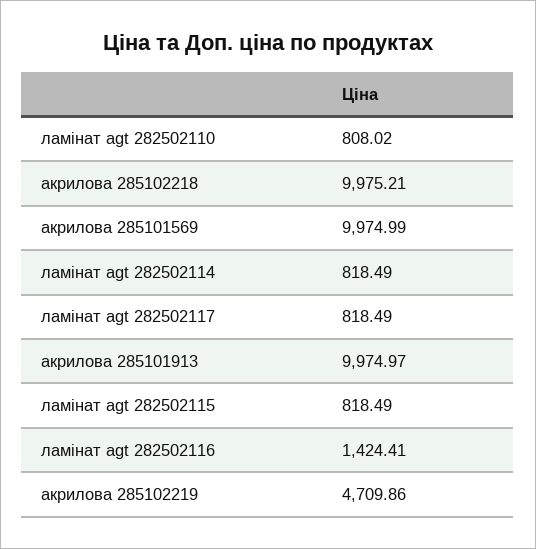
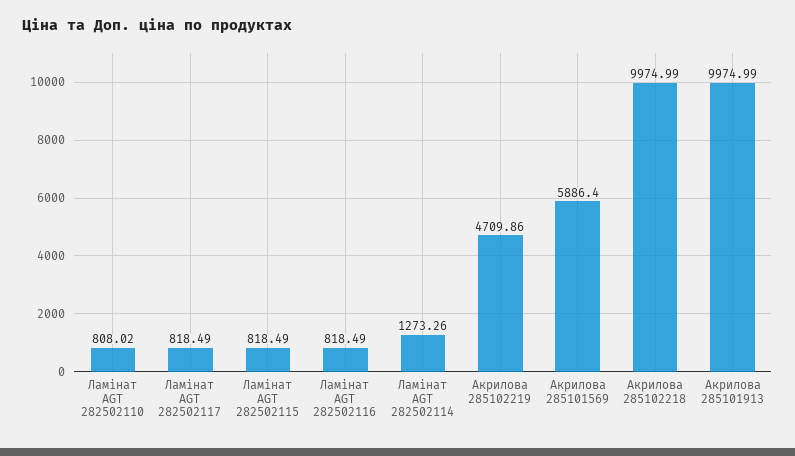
акрилова 285102218: 9975.21 -> 9974.99
акрилова 285101569: 9974.99 -> 5886.4
ламінат agt 282502114: 818.49 -> 1273.26
акрилова 285101913: 9974.97 -> 9974.99
ламінат agt 282502116: 1424.41 -> 818.49

